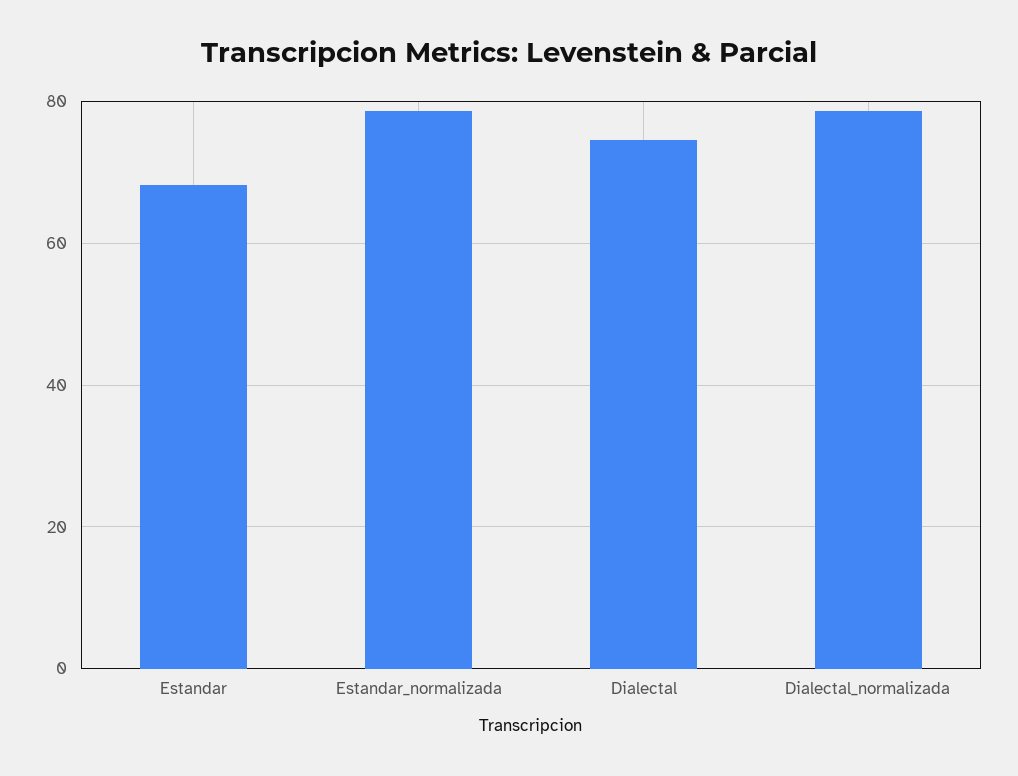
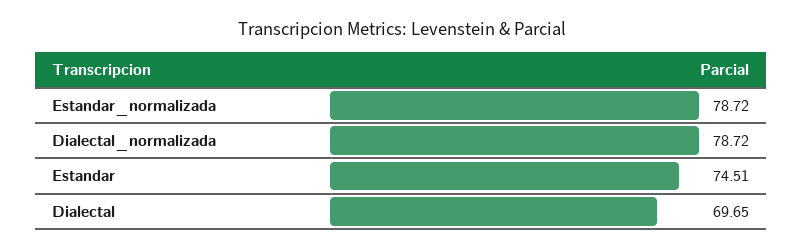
Estandar: 68 -> 74.51
Dialectal: 74 -> 69.65

